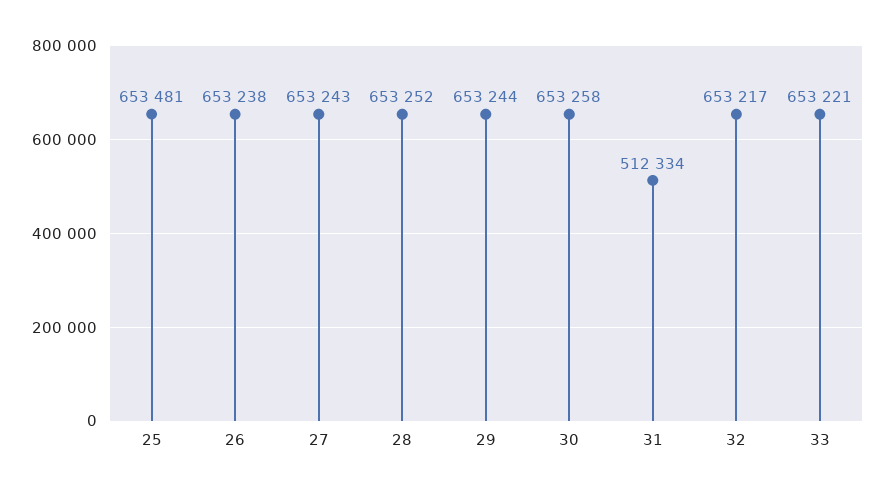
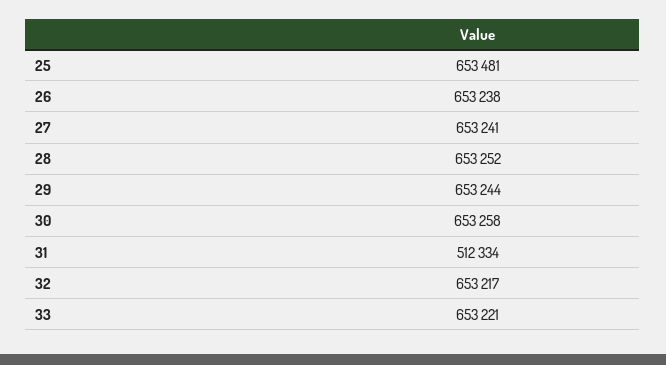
27: 653243 -> 653241

